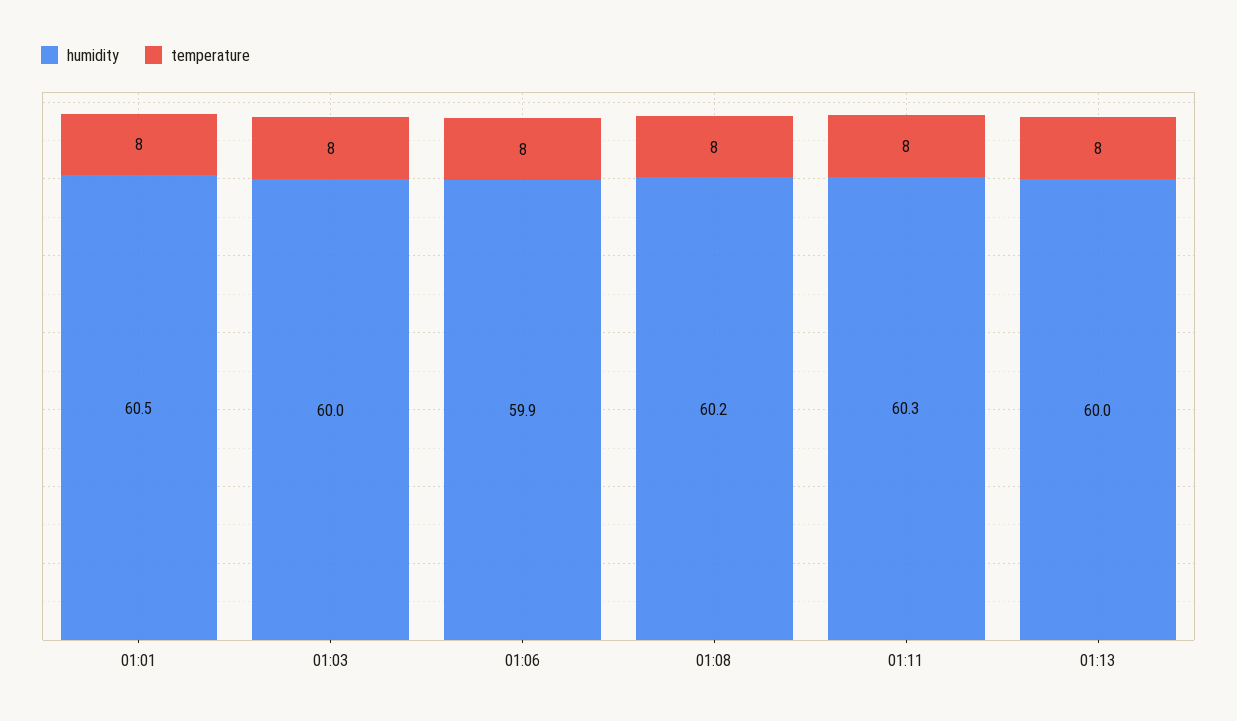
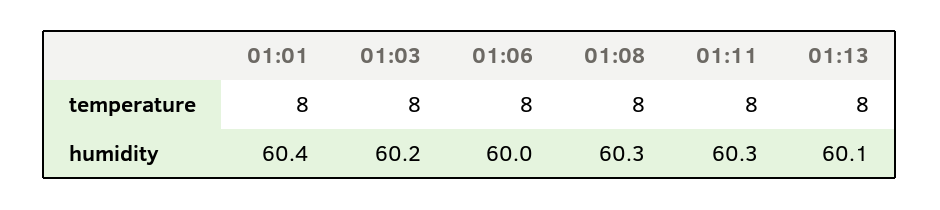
humidity, 01:01: 60.5 -> 60.4
humidity, 01:03: 60 -> 60.2
humidity, 01:06: 59.9 -> 60
humidity, 01:08: 60.2 -> 60.3
humidity, 01:13: 60 -> 60.1

